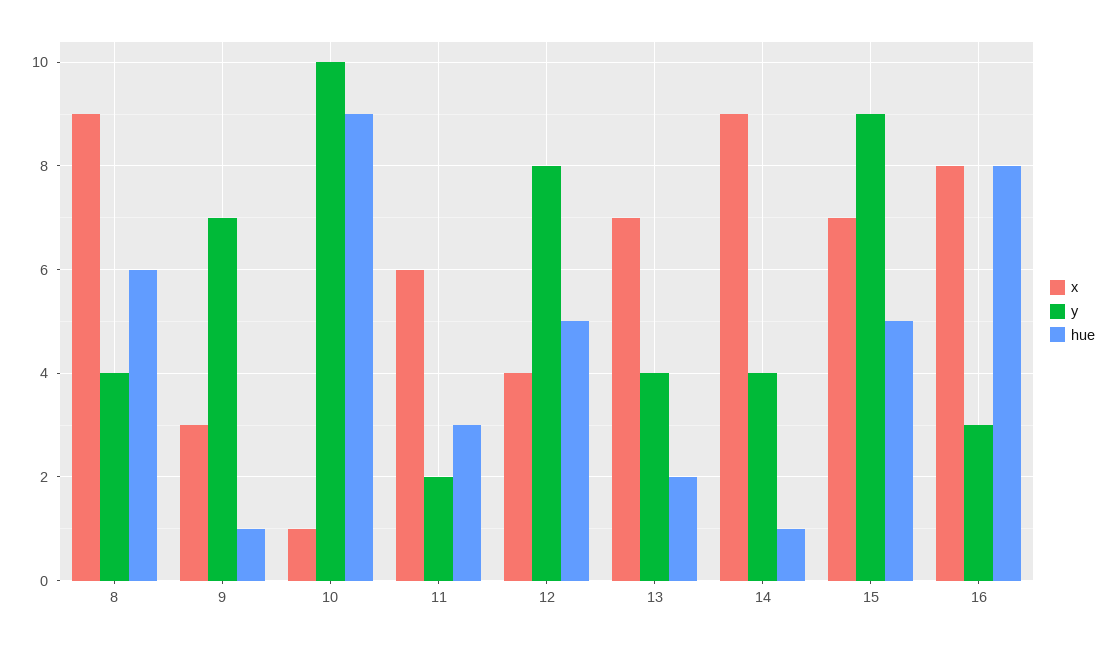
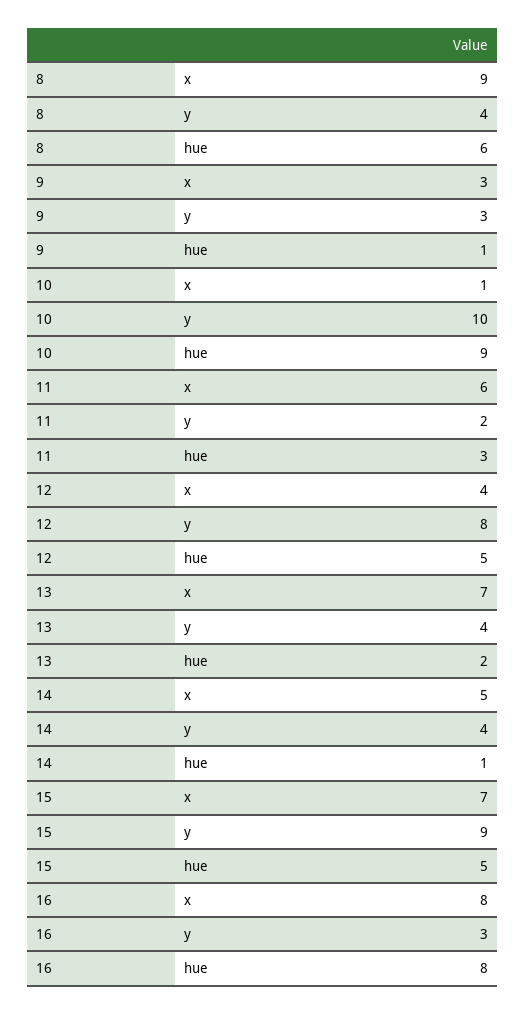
y, 9: 7 -> 3
x, 14: 9 -> 5

